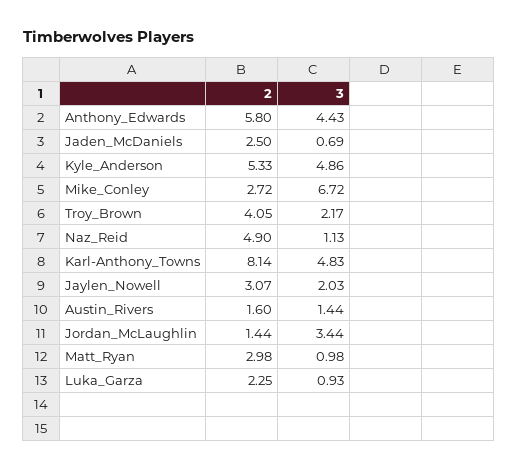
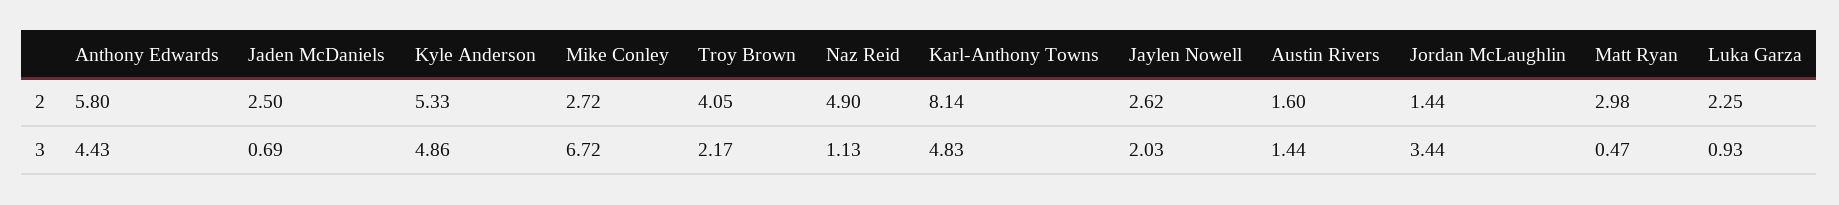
2, Jaylen_Nowell: 3.07 -> 2.62
3, Matt_Ryan: 0.98 -> 0.47

